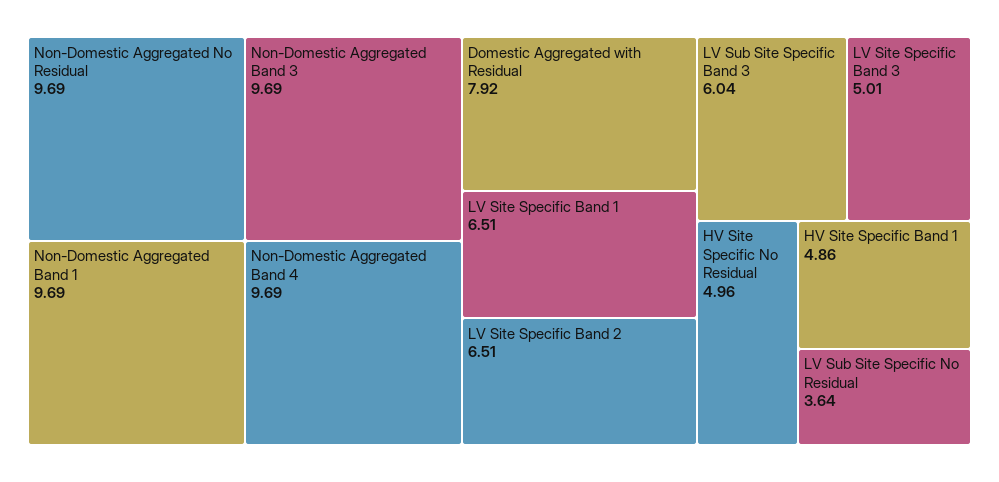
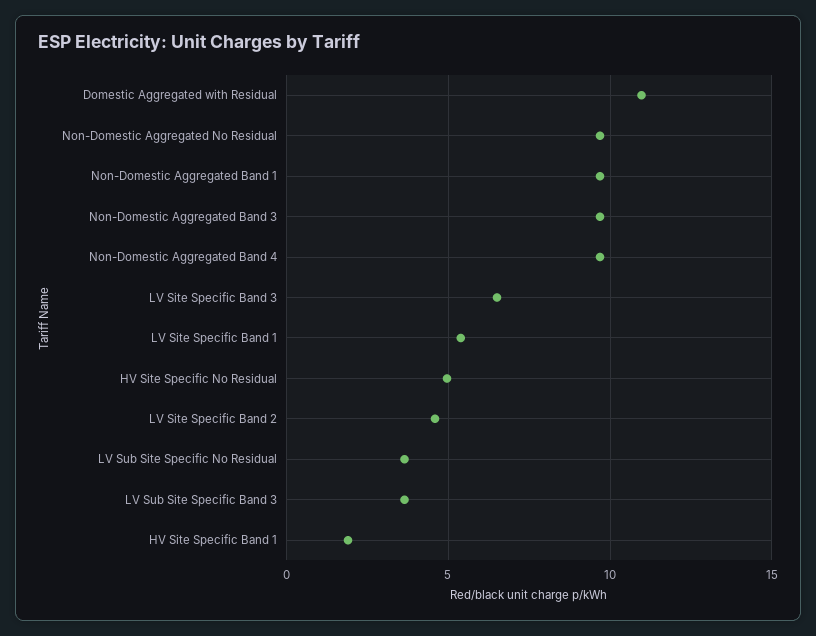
Domestic Aggregated with Residual: 7.92 -> 11
LV Site Specific Band 1: 6.51 -> 5.5
LV Site Specific Band 2: 6.51 -> 4.5
LV Sub Site Specific Band 3: 6.04 -> 3.5
LV Site Specific Band 3: 5.01 -> 6.5
HV Site Specific Band 1: 4.86 -> 2

